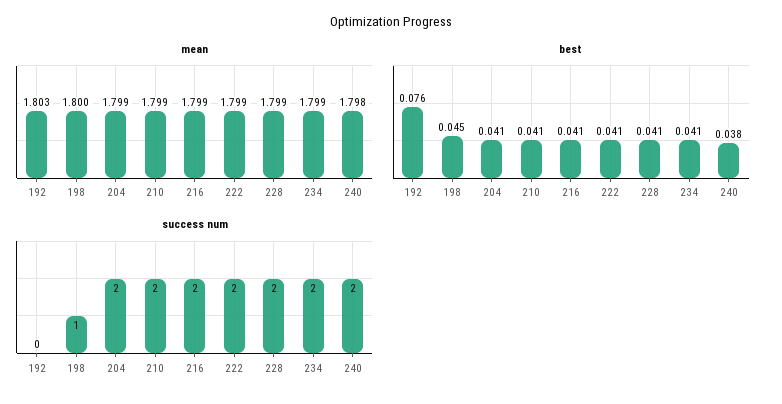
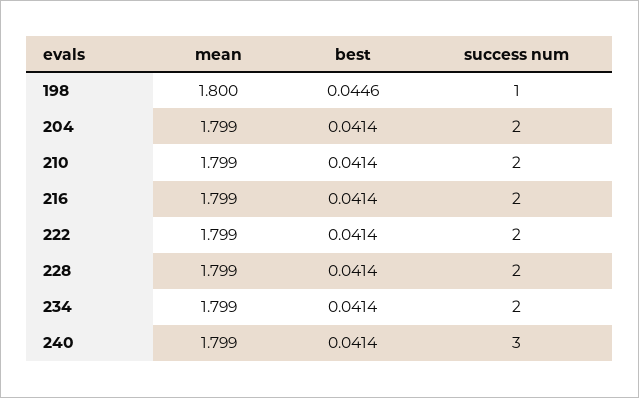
mean, 192: 1.803 -> none
mean, 240: 1.798 -> 1.799
best, 192: 0.076 -> none
best, 240: 0.038 -> 0.0414
success num, 192: 0 -> none
success num, 240: 2 -> 3

